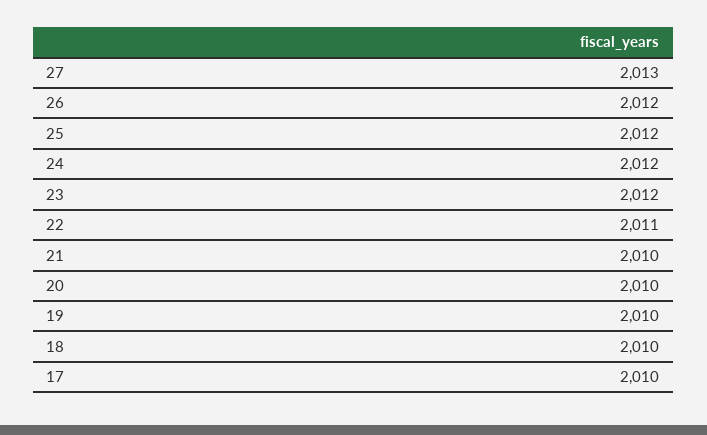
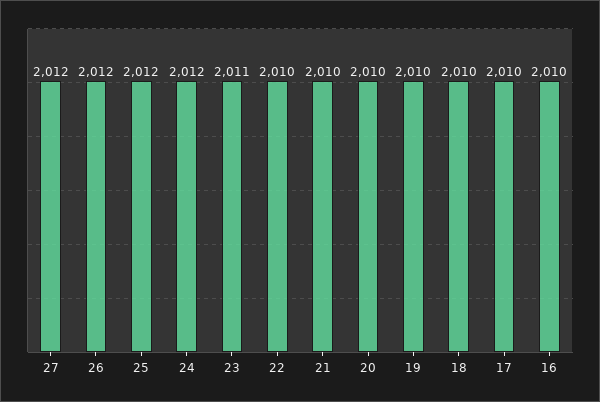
27: 2013 -> 2012
23: 2012 -> 2011
22: 2011 -> 2010
16: none -> 2010

